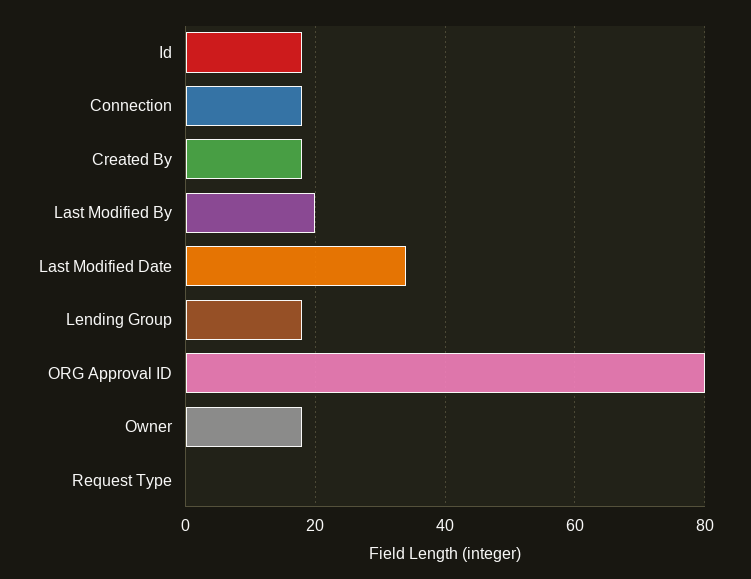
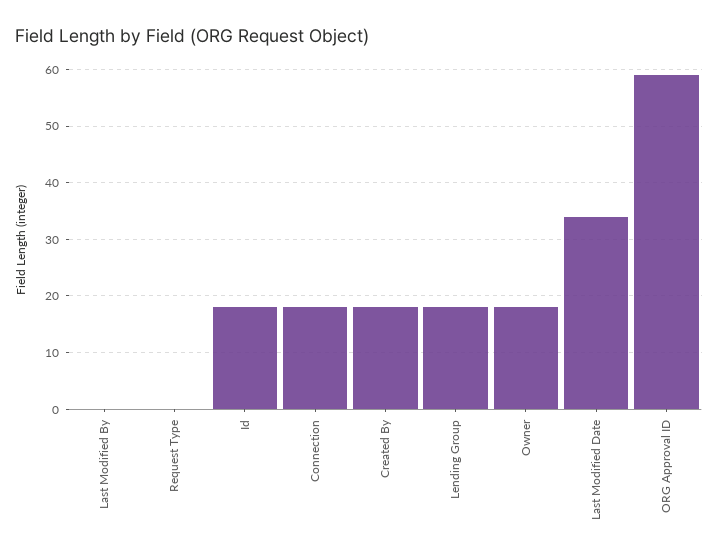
Last Modified By: 20 -> 0
ORG Approval ID: 80 -> 60

